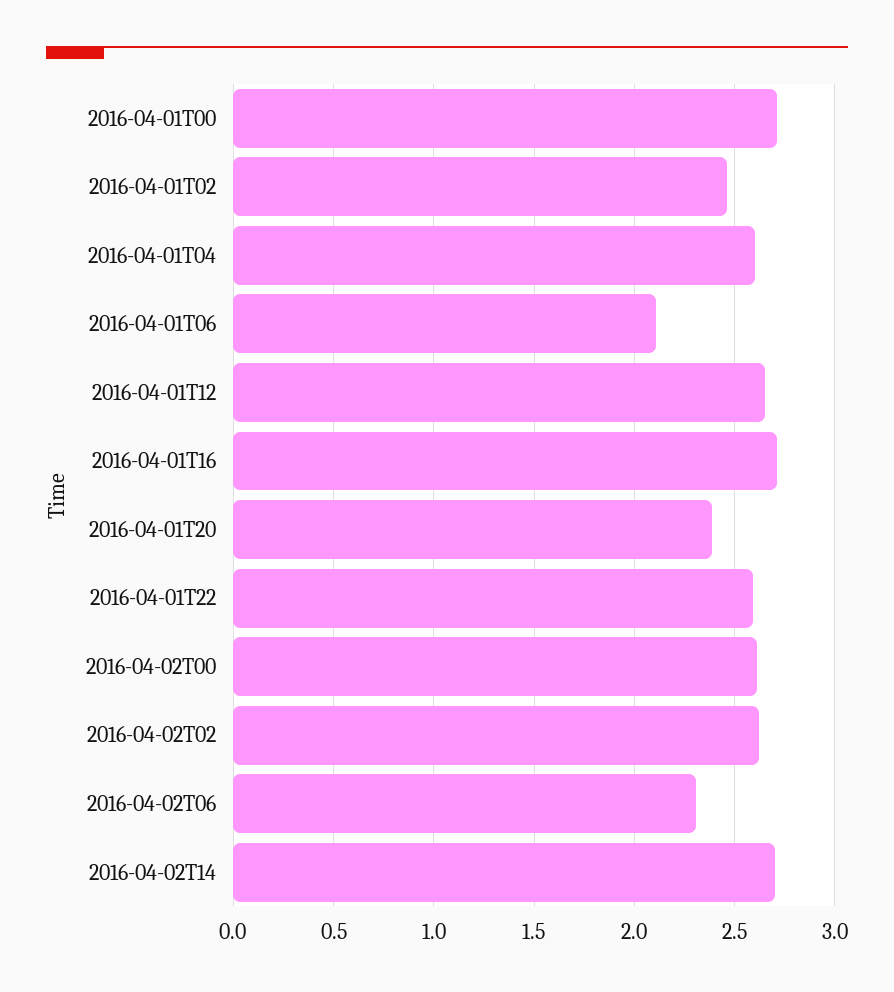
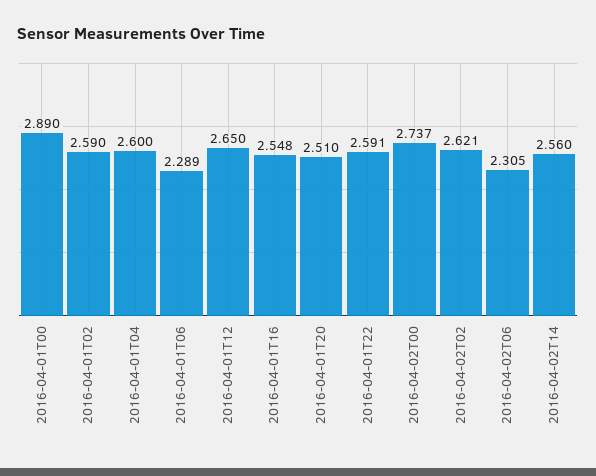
2016-04-01T00: 2.7 -> 2.89
2016-04-01T02: 2.45 -> 2.59
2016-04-01T06: 2.1 -> 2.289
2016-04-01T16: 2.7 -> 2.548
2016-04-01T20: 2.4 -> 2.51
2016-04-02T00: 2.6 -> 2.737
2016-04-02T14: 2.7 -> 2.56

